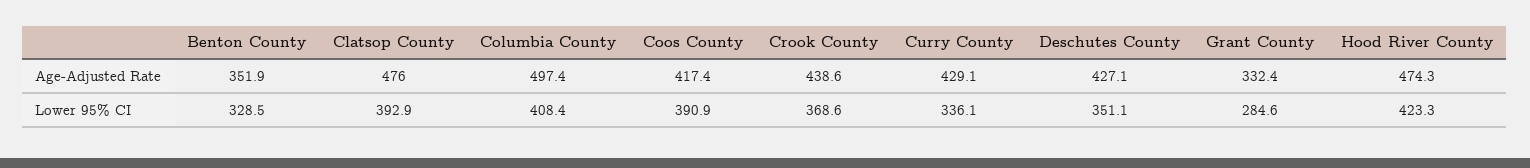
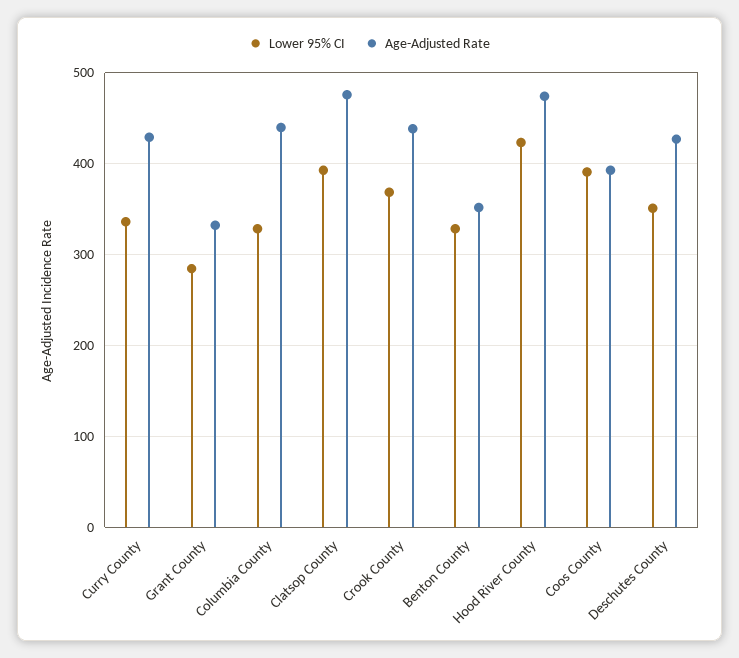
Age-Adjusted Rate, Columbia County: 497.4 -> 440
Age-Adjusted Rate, Coos County: 417.4 -> 390
Lower 95% CI, Columbia County: 408.4 -> 330

